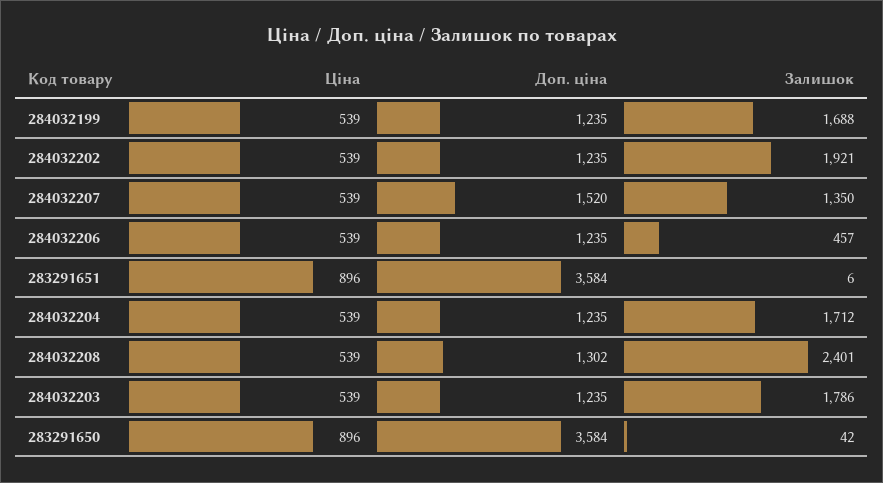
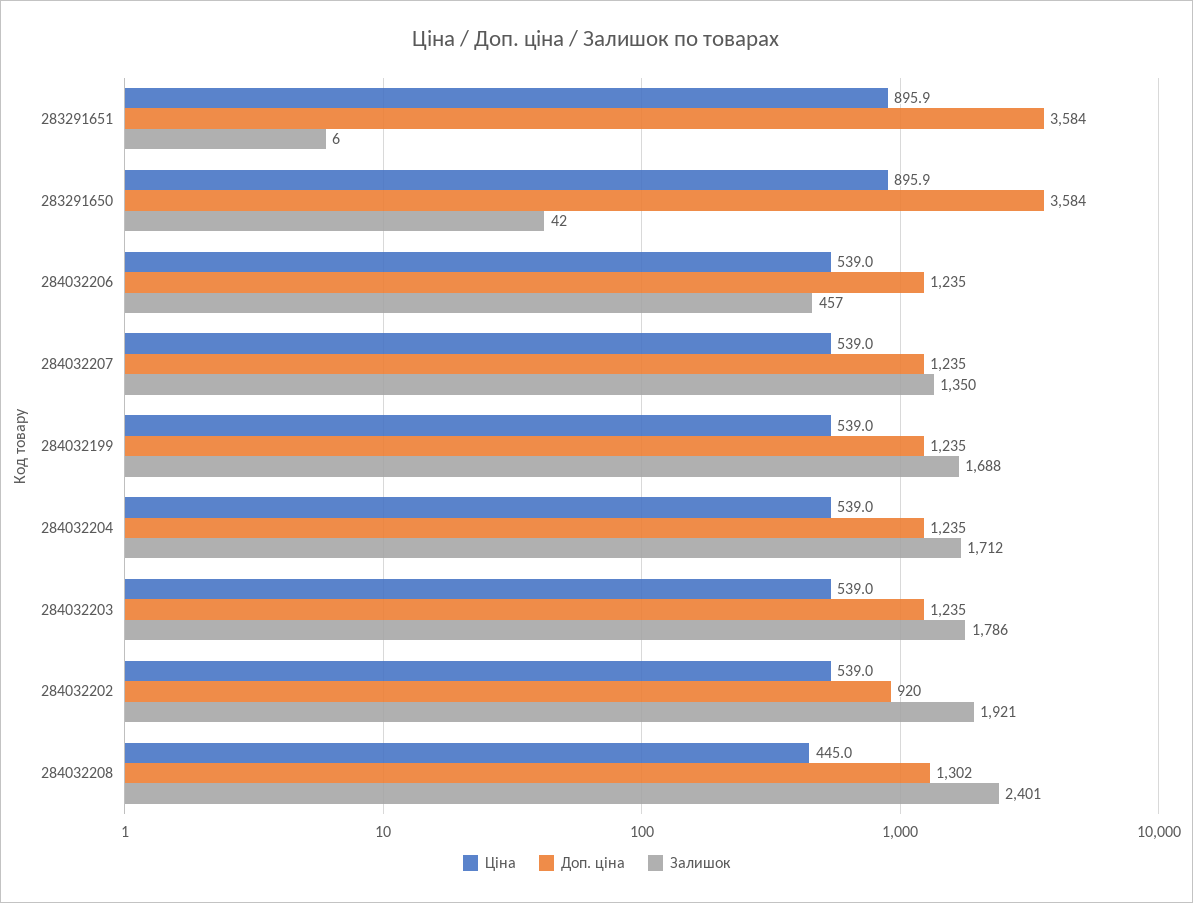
Доп. ціна, 284032202: 1235 -> 920
Доп. ціна, 284032207: 1520 -> 1235
Ціна, 284032208: 539 -> 445

